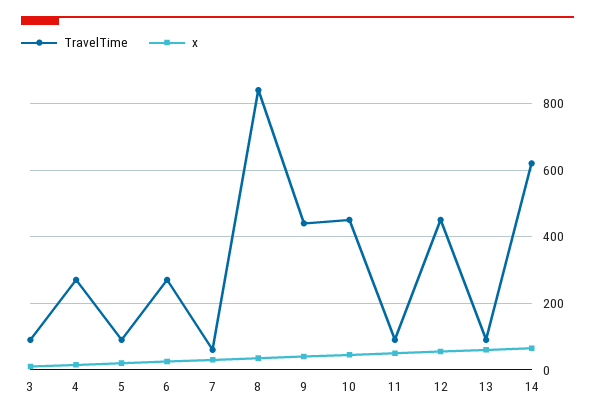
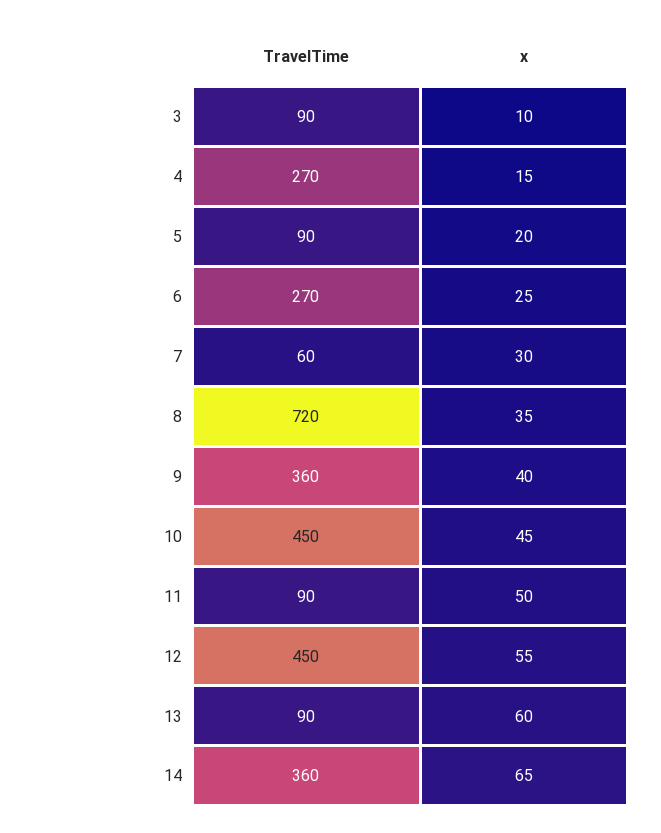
TravelTime, 8: 840 -> 720
TravelTime, 9: 440 -> 360
TravelTime, 14: 620 -> 360

